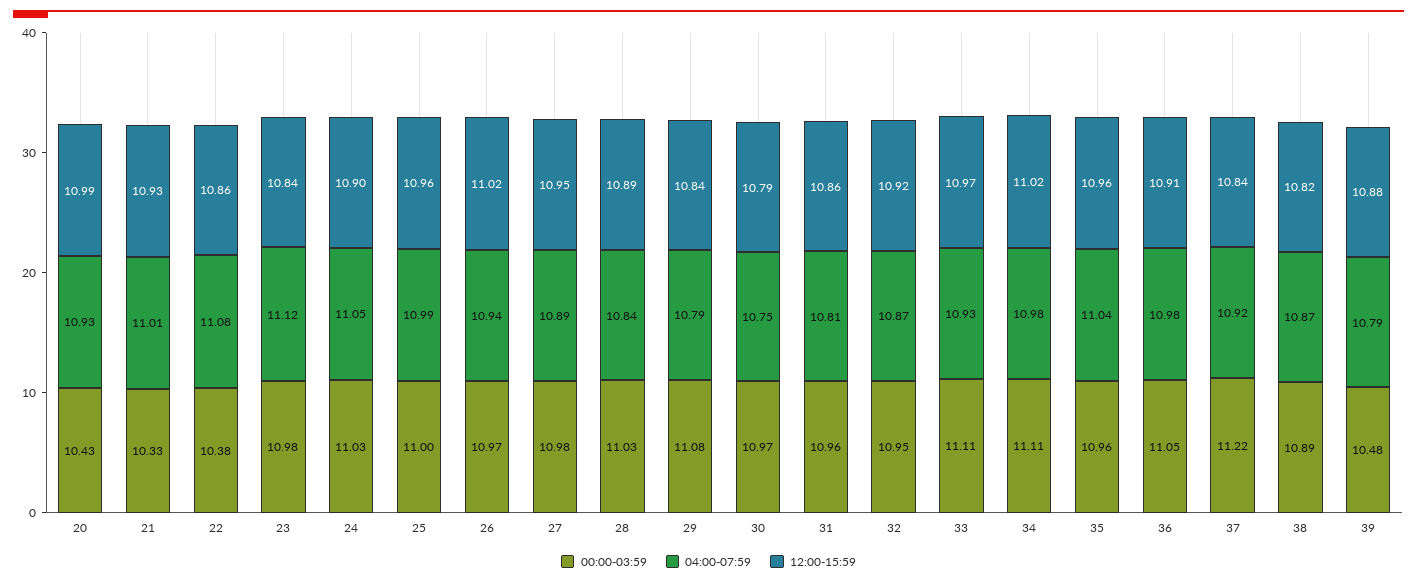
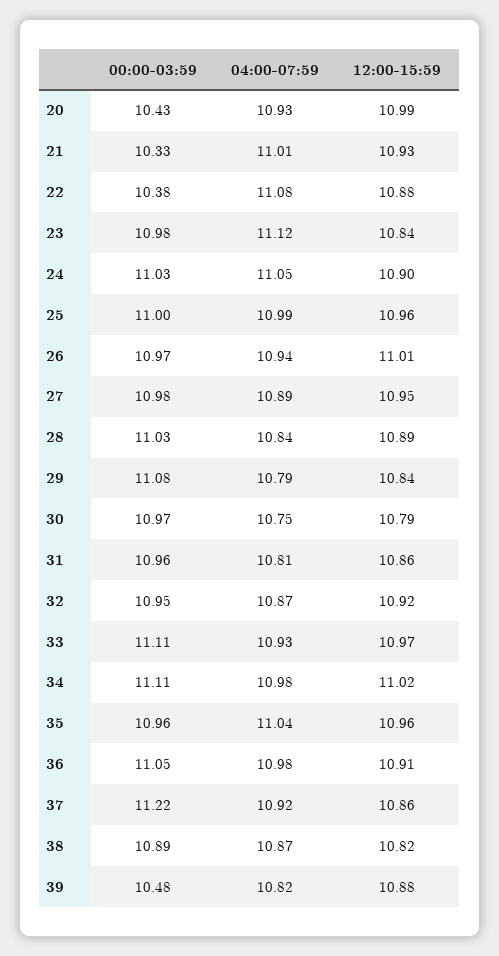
12:00-15:59, 22: 10.86 -> 10.88
12:00-15:59, 26: 11.02 -> 11.01
12:00-15:59, 37: 10.84 -> 10.86
04:00-07:59, 39: 10.79 -> 10.82

